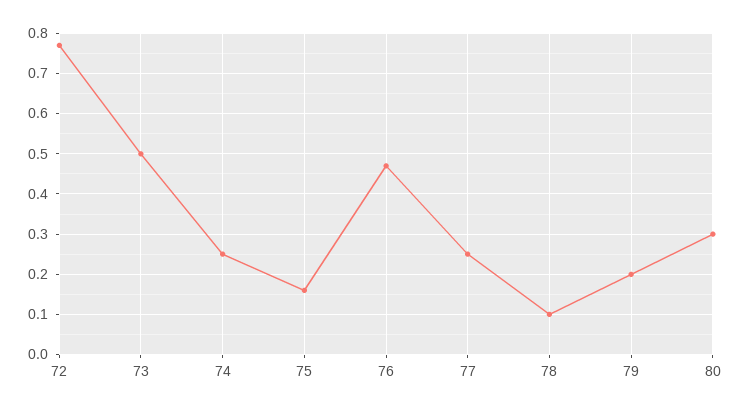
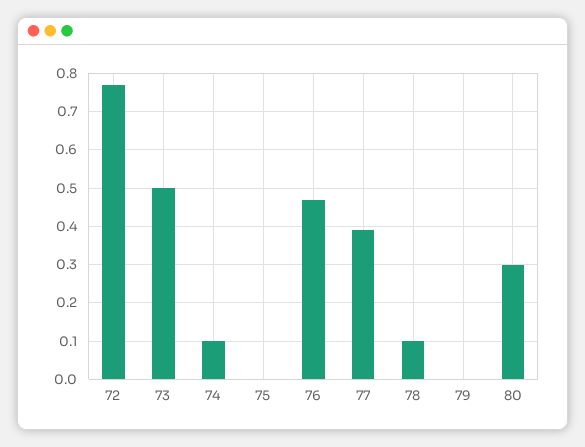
74: 0.25 -> 0.1
75: 0.15 -> 0
77: 0.25 -> 0.4
79: 0.2 -> 0

